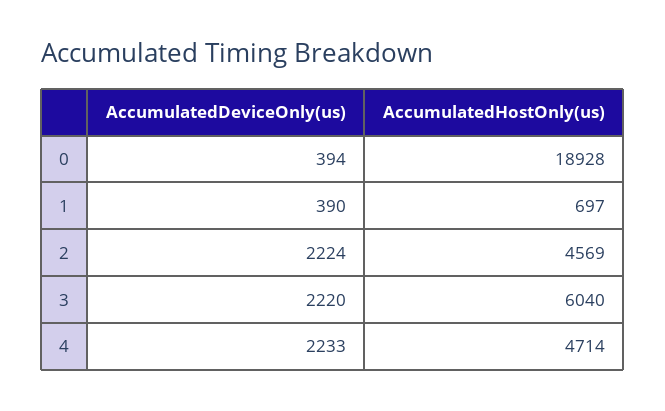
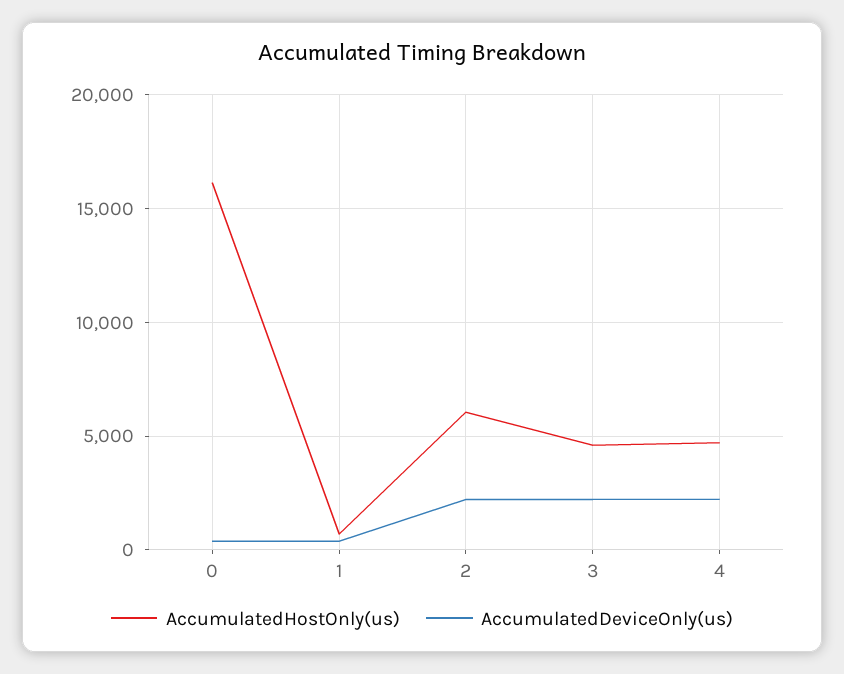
AccumulatedHostOnly(us), 0: 18928 -> 16000
AccumulatedHostOnly(us), 2: 4569 -> 6000
AccumulatedHostOnly(us), 3: 6040 -> 4500

